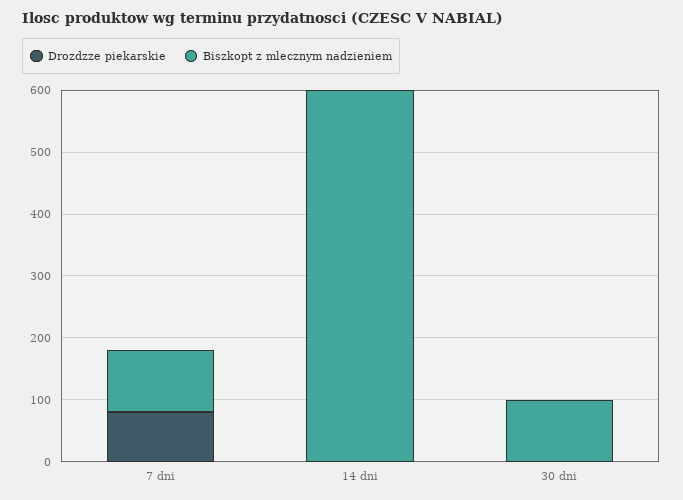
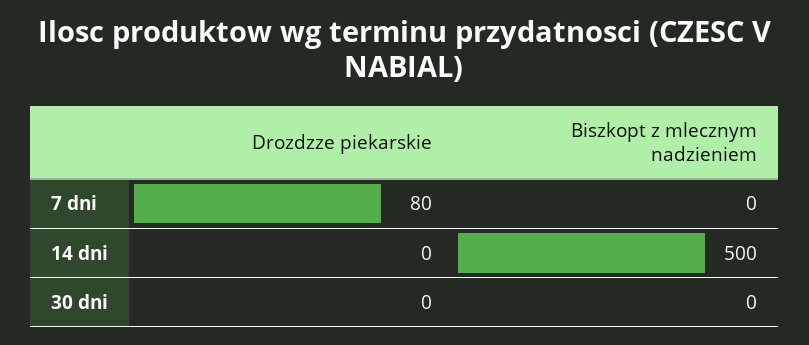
Biszkopt z mlecznym nadzieniem, 7 dni: 100 -> 0
Biszkopt z mlecznym nadzieniem, 14 dni: 600 -> 500
Biszkopt z mlecznym nadzieniem, 30 dni: 100 -> 0

